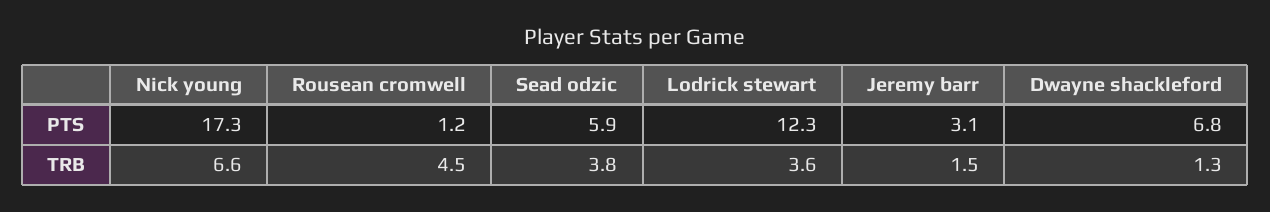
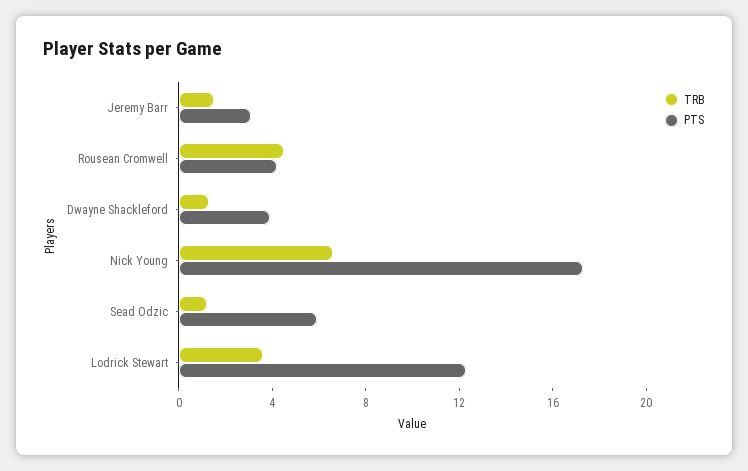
PTS, Rousean cromwell: 1.2 -> 4
PTS, Dwayne shackleford: 6.8 -> 4
TRB, Sead odzic: 3.8 -> 1

